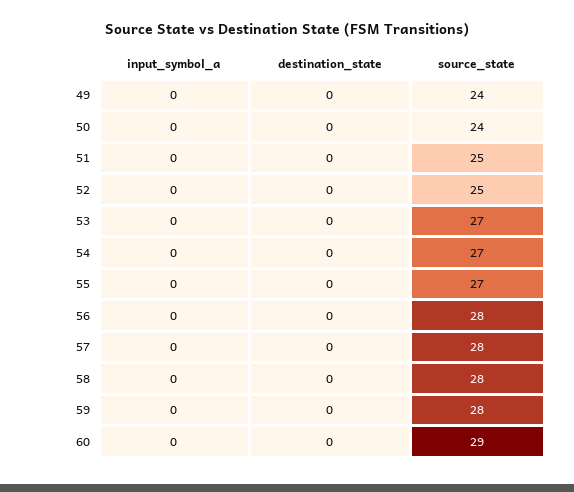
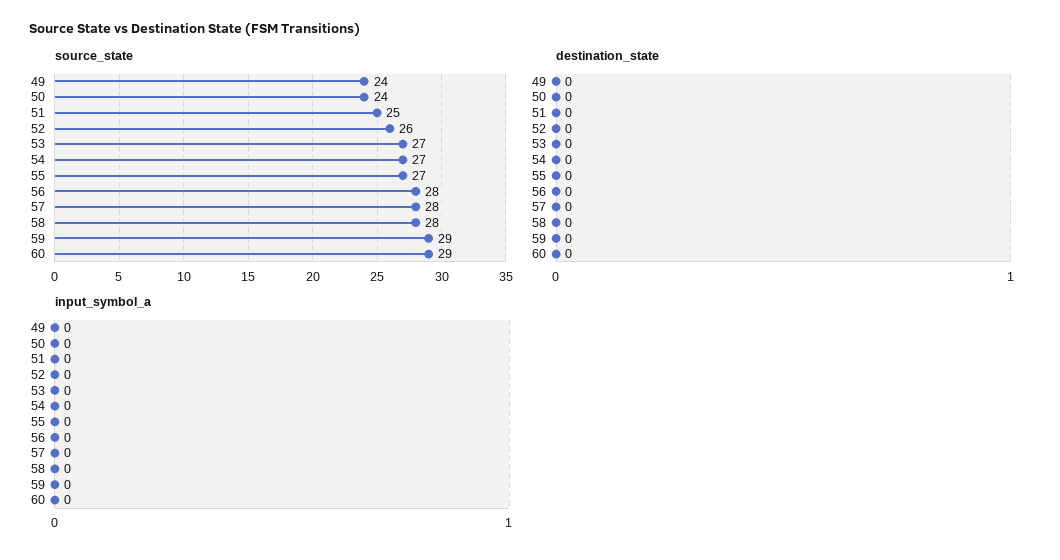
source_state, 52: 25 -> 26
source_state, 59: 28 -> 29

